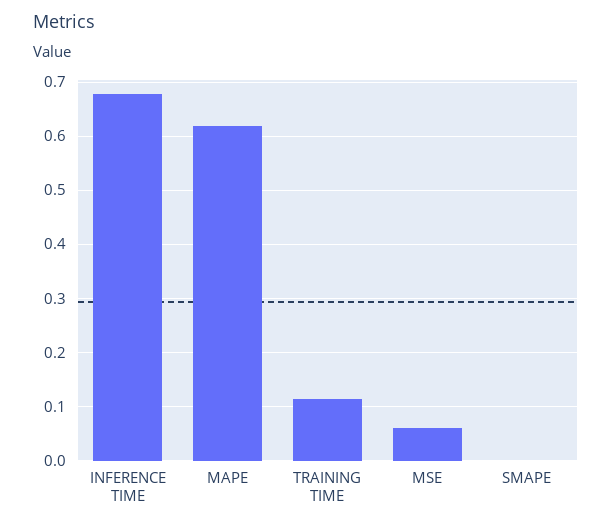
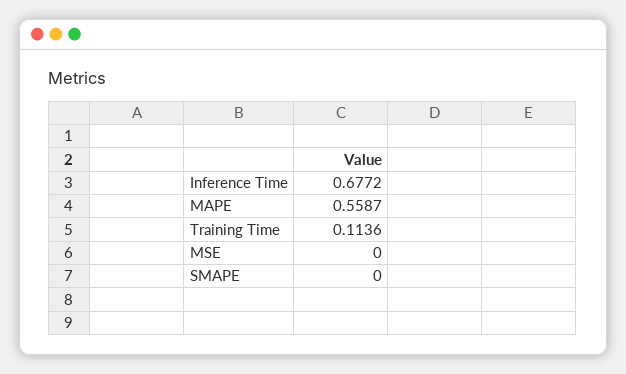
MAPE: 0.62 -> 0.5587
MSE: 0.06 -> 0

